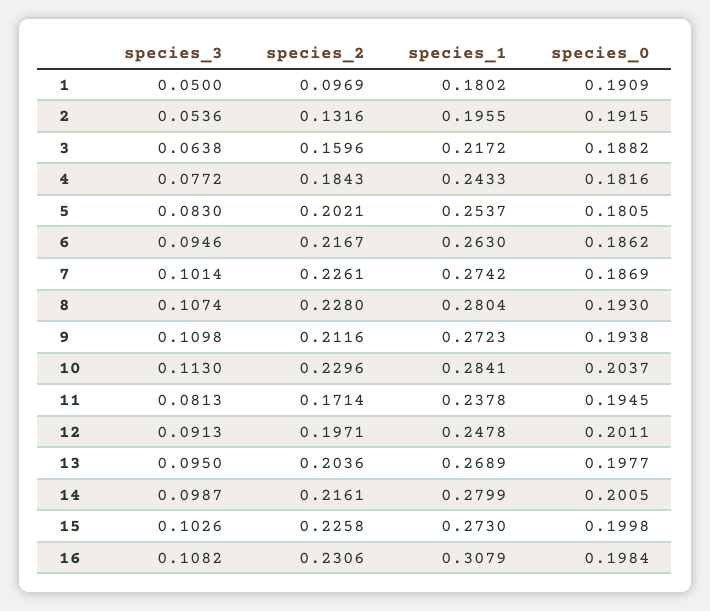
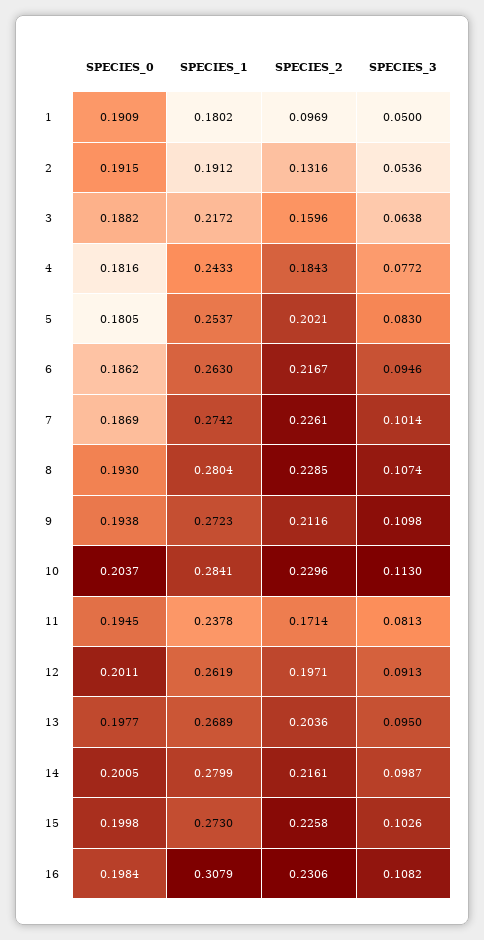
species_1, 2: 0.1955 -> 0.1912
species_2, 8: 0.228 -> 0.2285
species_1, 12: 0.2478 -> 0.2619

